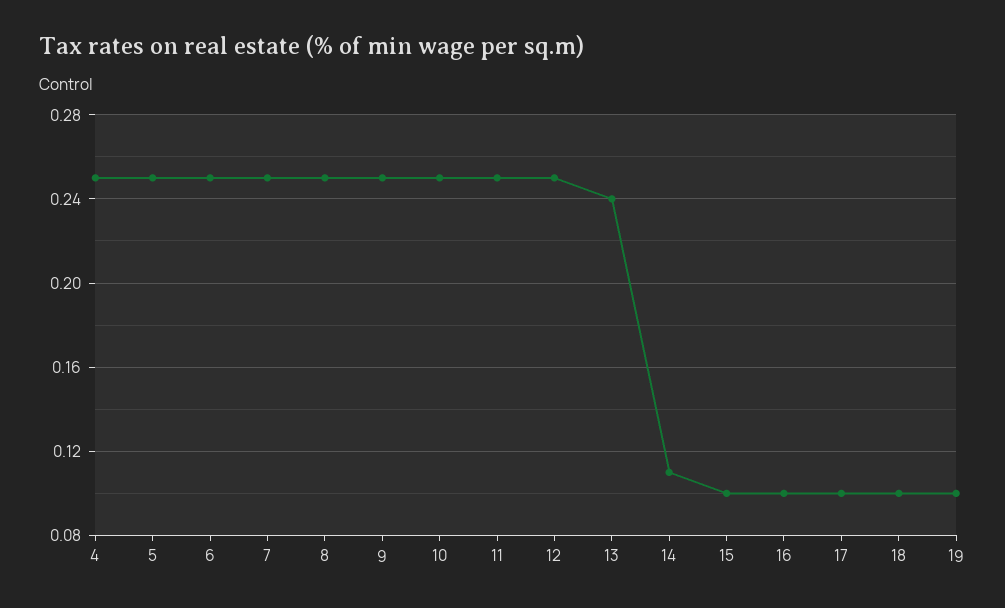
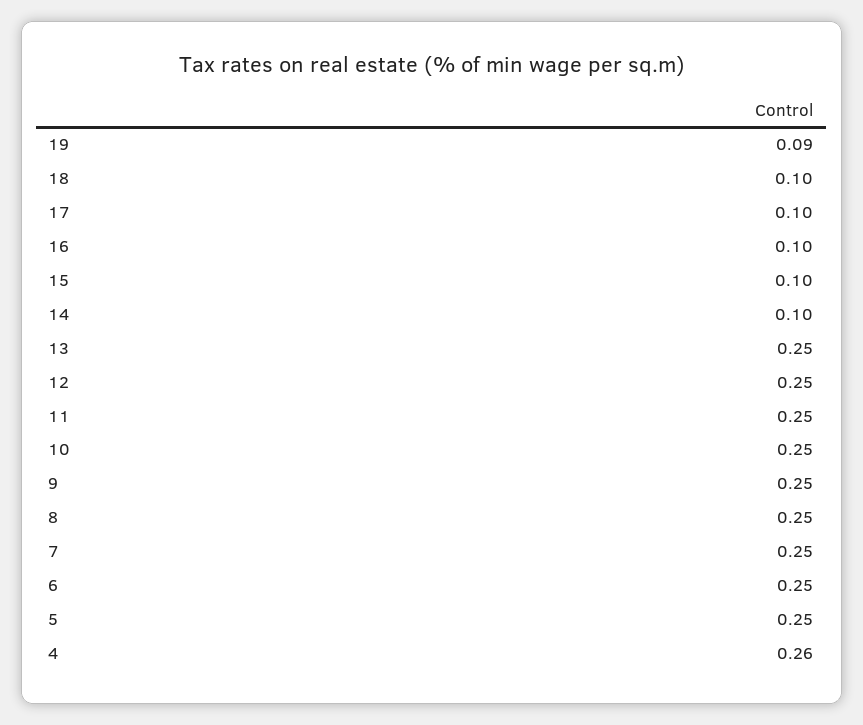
4: 0.25 -> 0.26
13: 0.24 -> 0.25
14: 0.11 -> 0.1
19: 0.1 -> 0.09

